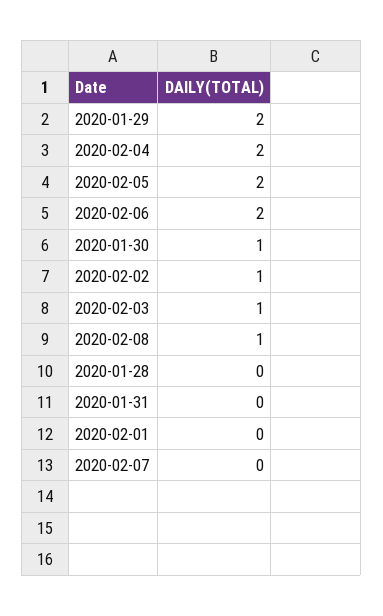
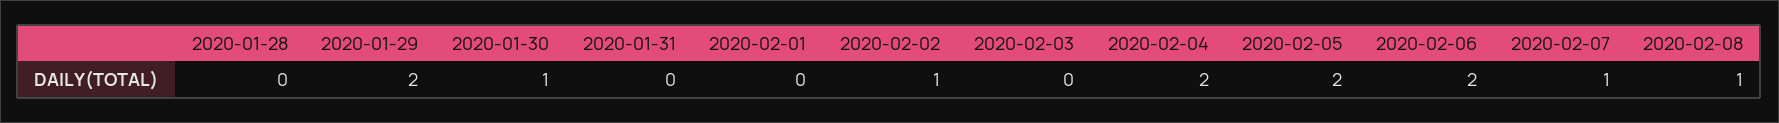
2020-02-03: 1 -> 0
2020-02-07: 0 -> 1

